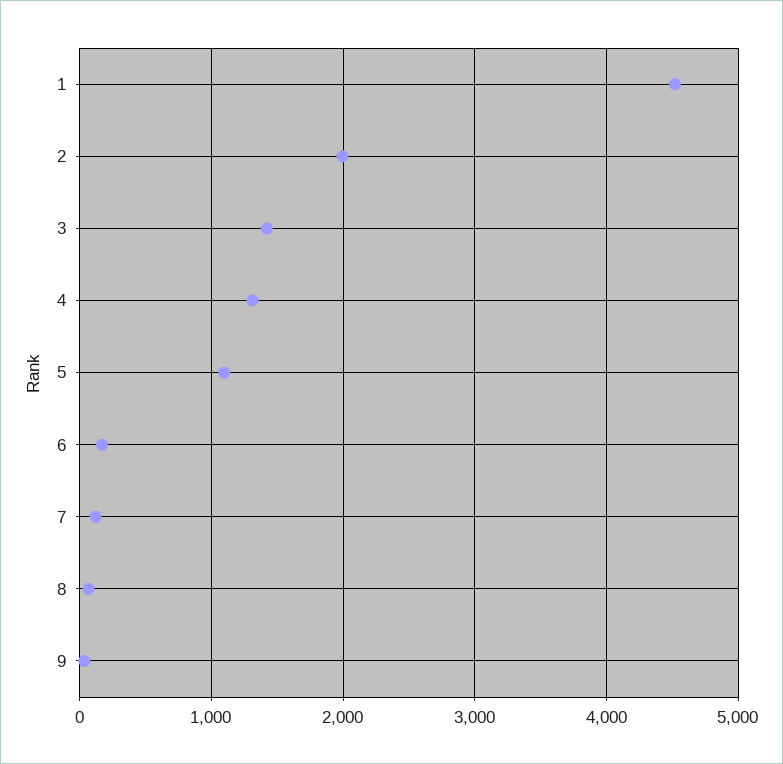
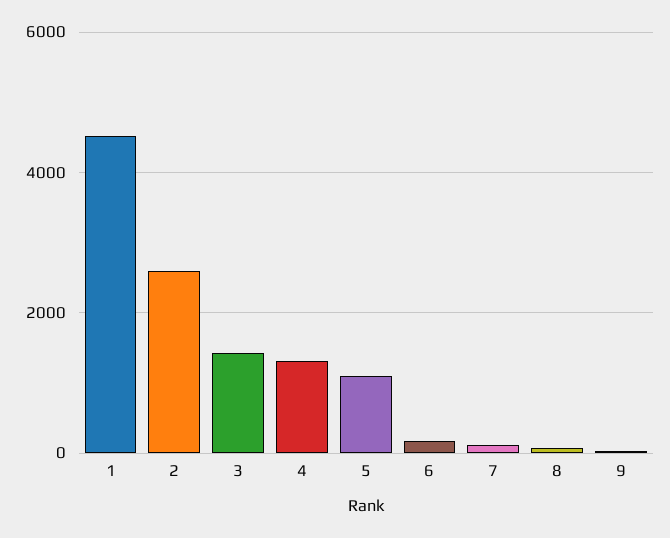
2: 2000 -> 2600

